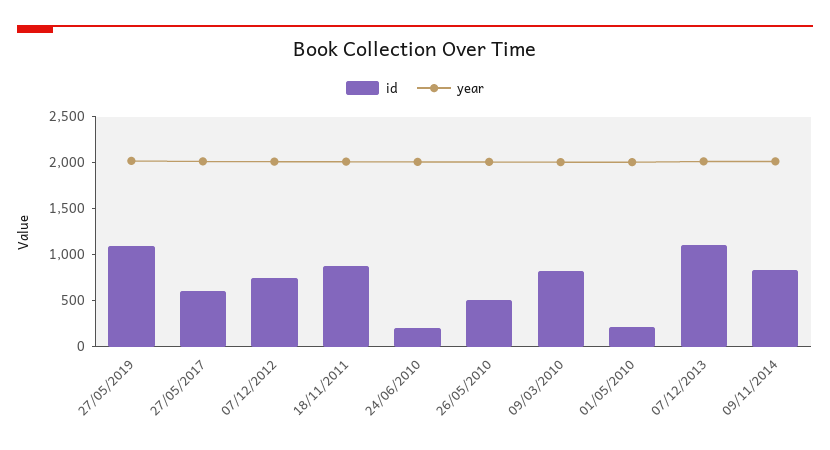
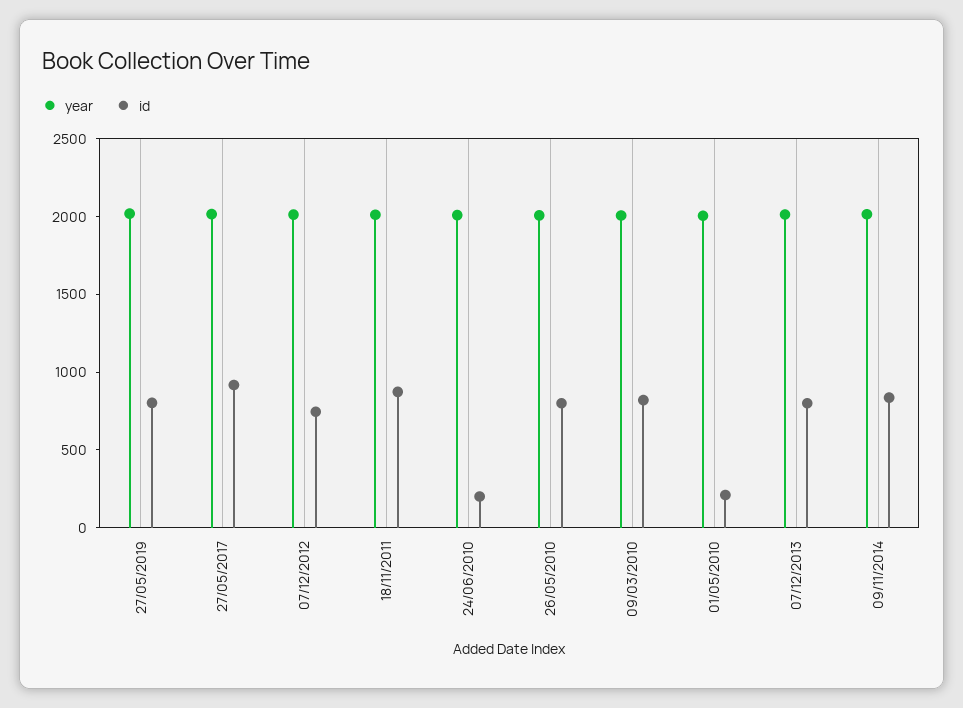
id, 27/05/2019: 1100 -> 800
id, 27/05/2017: 600 -> 900
id, 26/05/2010: 500 -> 800
id, 07/12/2013: 1100 -> 800

